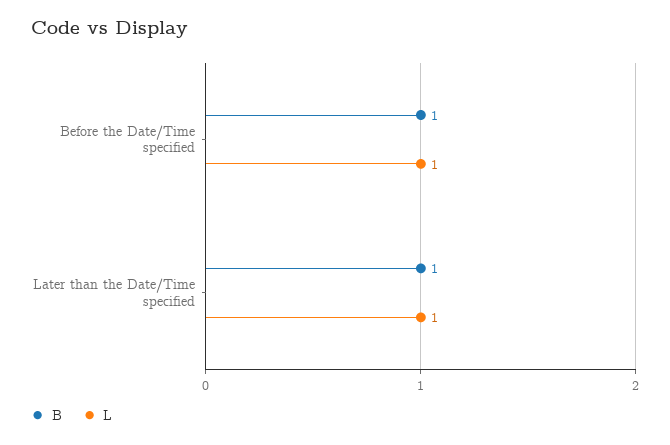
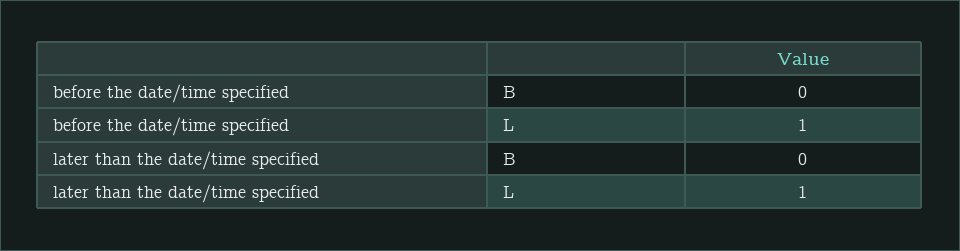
B, Before the Date/Time specified: 1 -> 0
B, Later than the Date/Time specified: 1 -> 0

